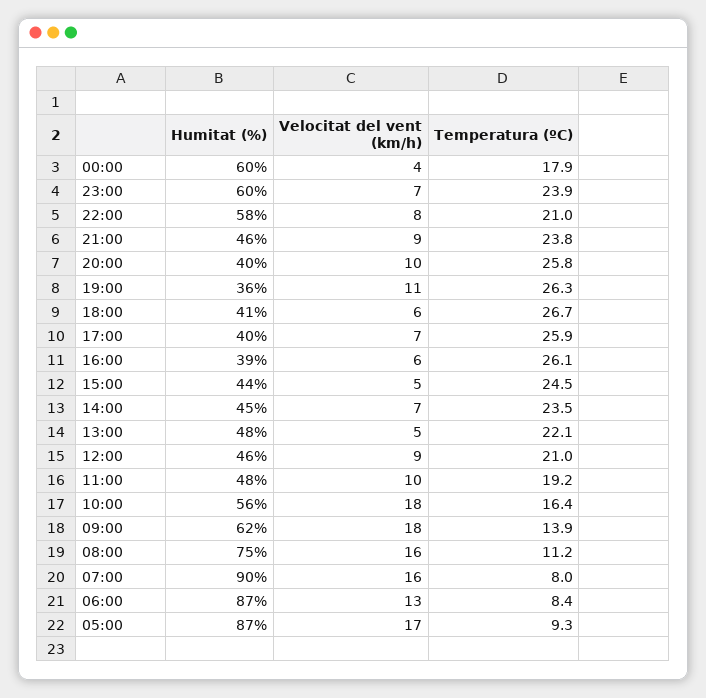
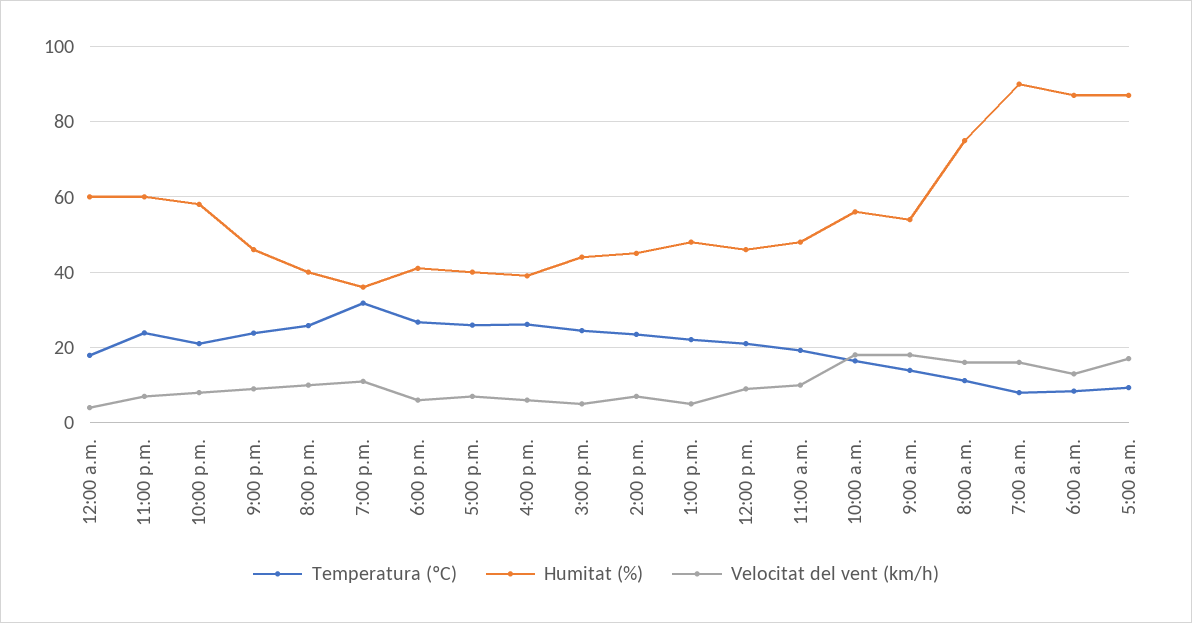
Temperatura (ºC), 19:00: 26.3 -> 32
Humitat (%), 09:00: 62 -> 54

